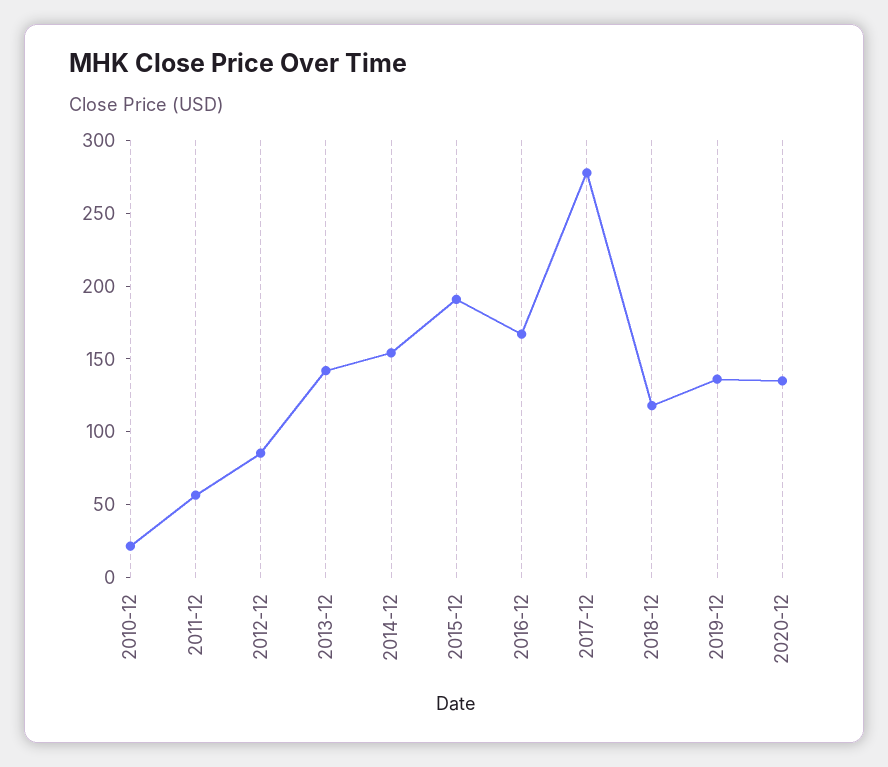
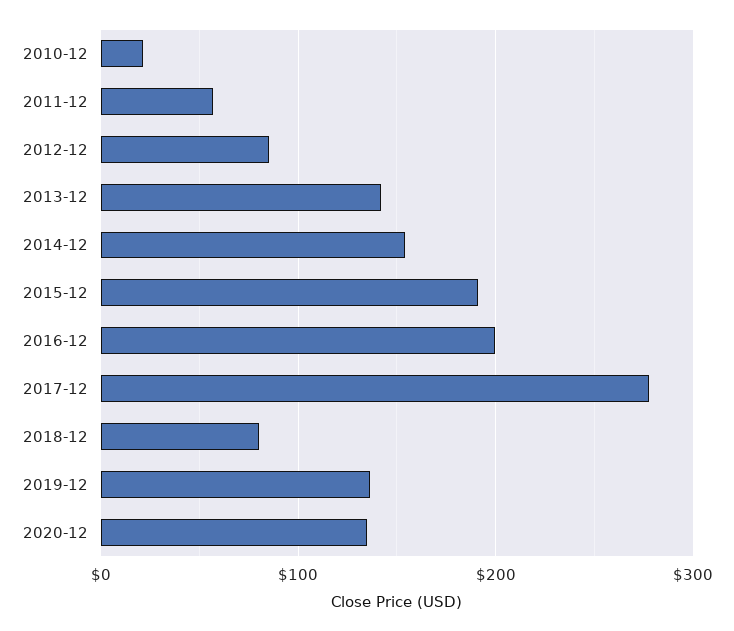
2016-12: 170 -> 200
2018-12: 120 -> 80

